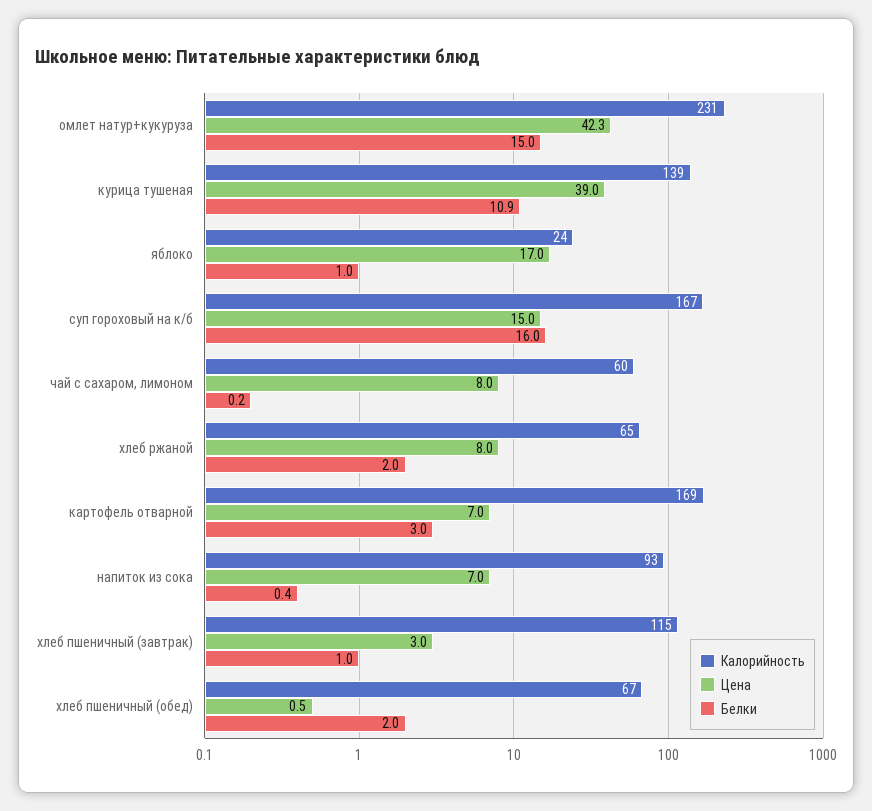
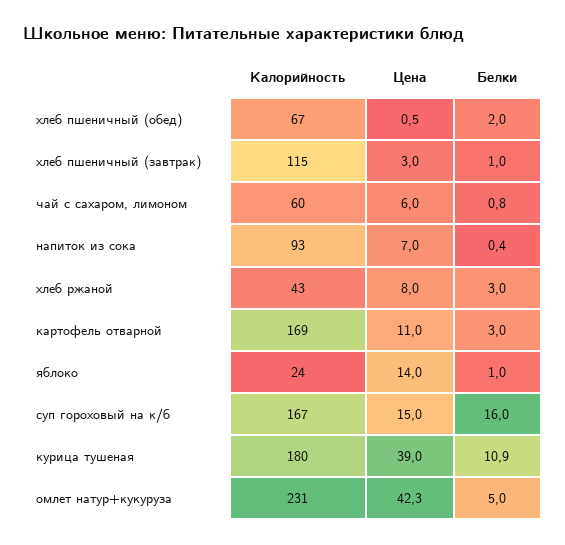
Белки, омлет натур+кукуруза: 15 -> 5
Калорийность, курица тушеная: 139 -> 180
Цена, яблоко: 17 -> 14
Цена, чай с сахаром, лимоном: 8 -> 6
Белки, чай с сахаром, лимоном: 0.2 -> 0.8
Калорийность, хлеб ржаной: 65 -> 43
Белки, хлеб ржаной: 2 -> 3
Цена, картофель отварной: 7 -> 11

